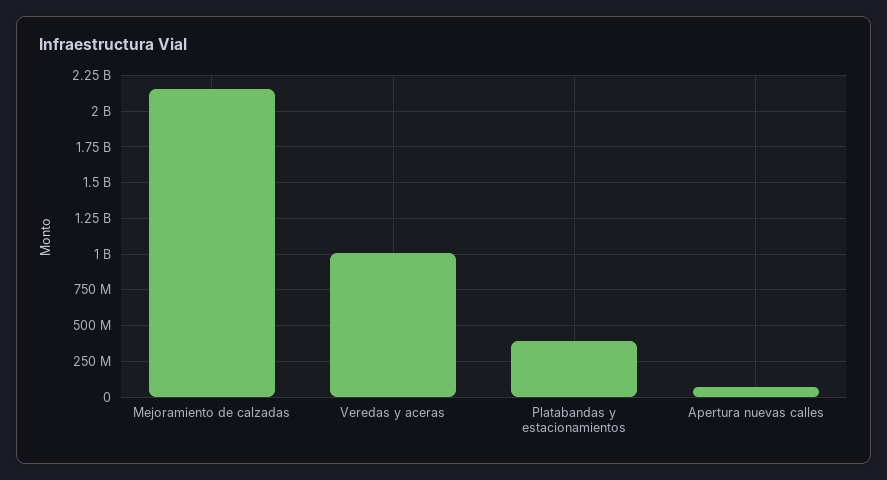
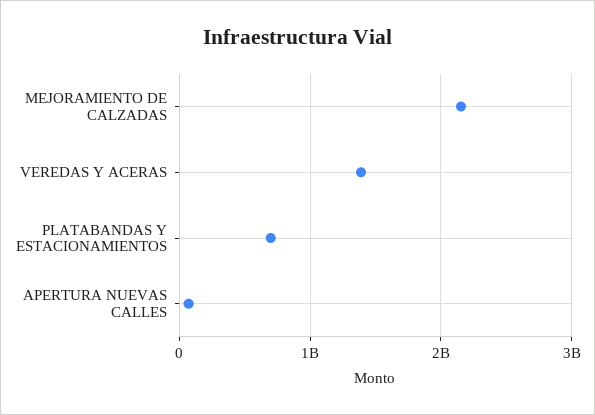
Veredas y aceras: 1000000000 -> 1400000000
Platabandas y estacionamientos: 400000000 -> 700000000

